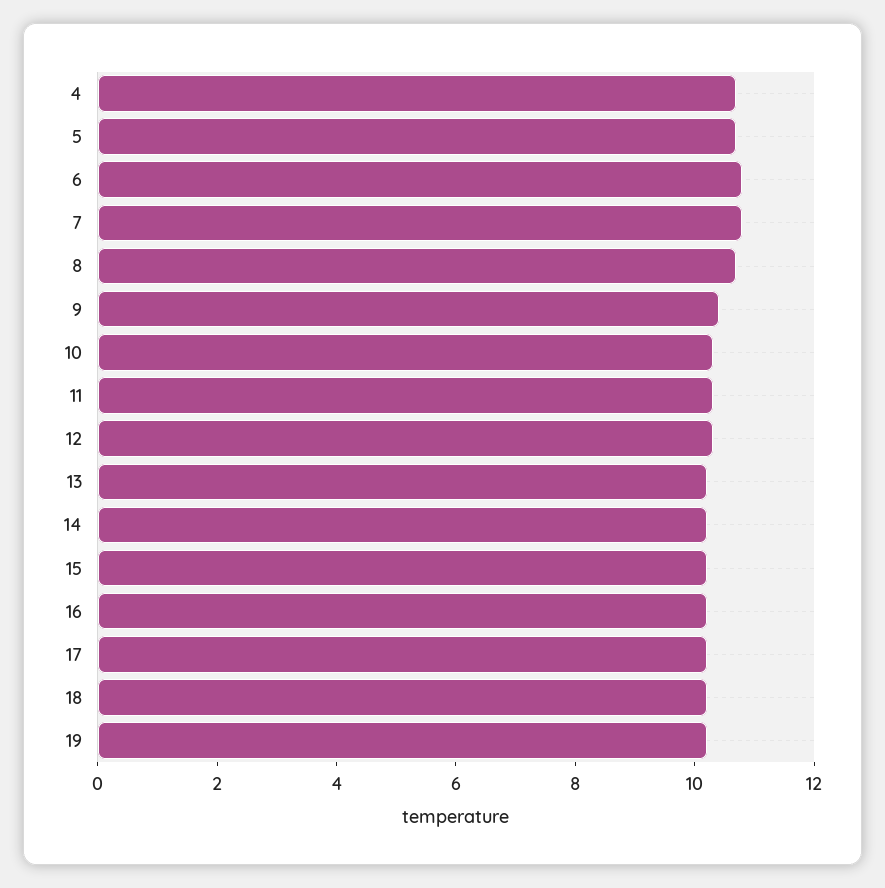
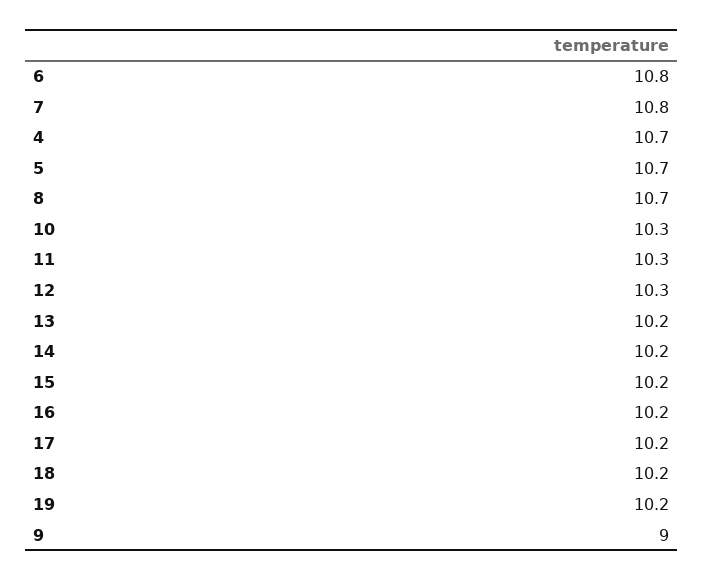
9: 10.5 -> 9

